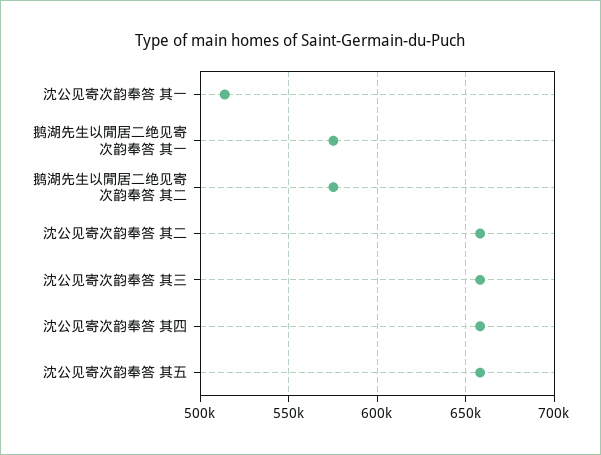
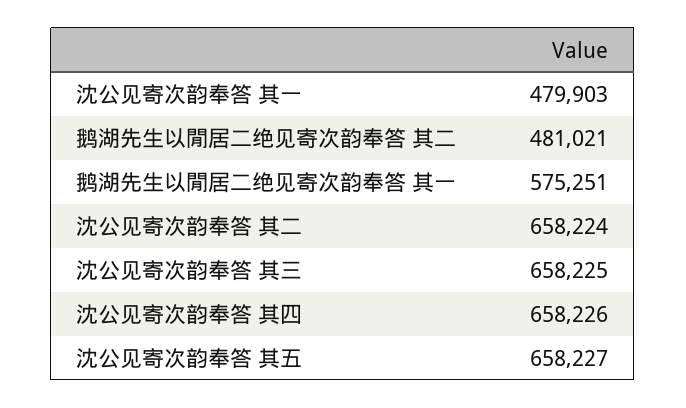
沈公见寄次韵奉答 其一: 515000 -> 479903
鹅湖先生以閒居二绝见寄次韵奉答 其二: 575000 -> 481021

